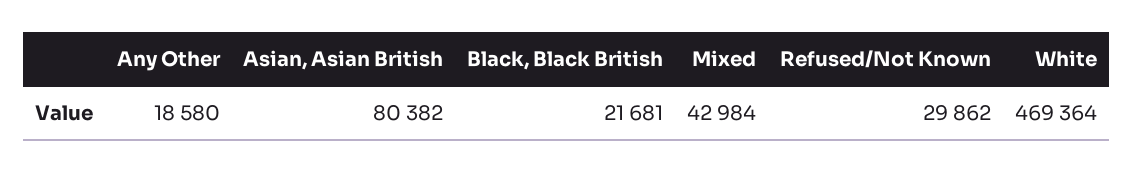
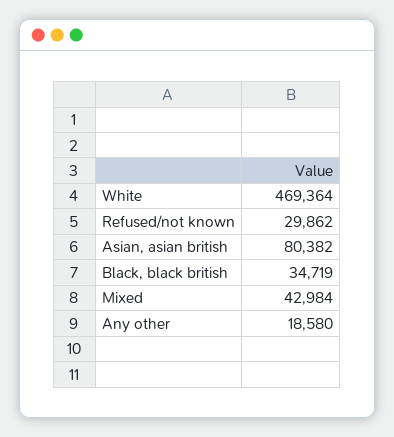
Black, Black British: 21681 -> 34719

